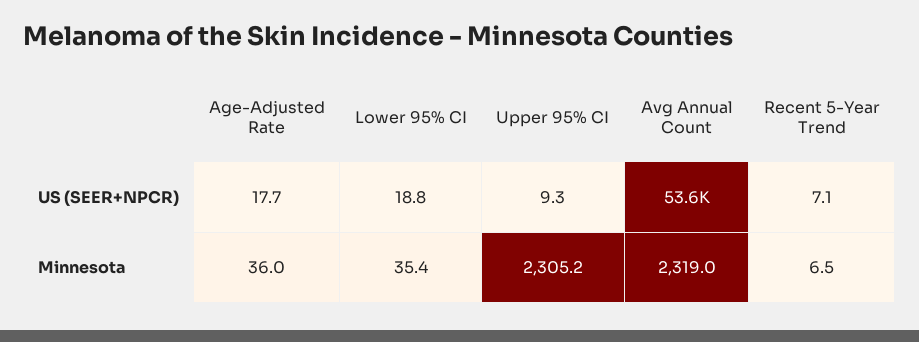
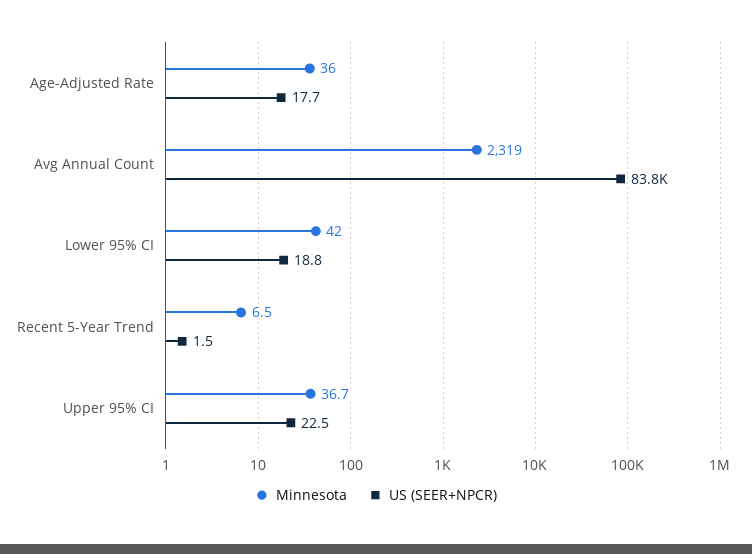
US (SEER+NPCR), Upper 95% CI: 9.3 -> 22.5
US (SEER+NPCR), Avg Annual Count: 53600 -> 83800
US (SEER+NPCR), Recent 5-Year Trend: 7.1 -> 1.5
Minnesota, Lower 95% CI: 35.4 -> 42
Minnesota, Upper 95% CI: 2305.2 -> 36.7

